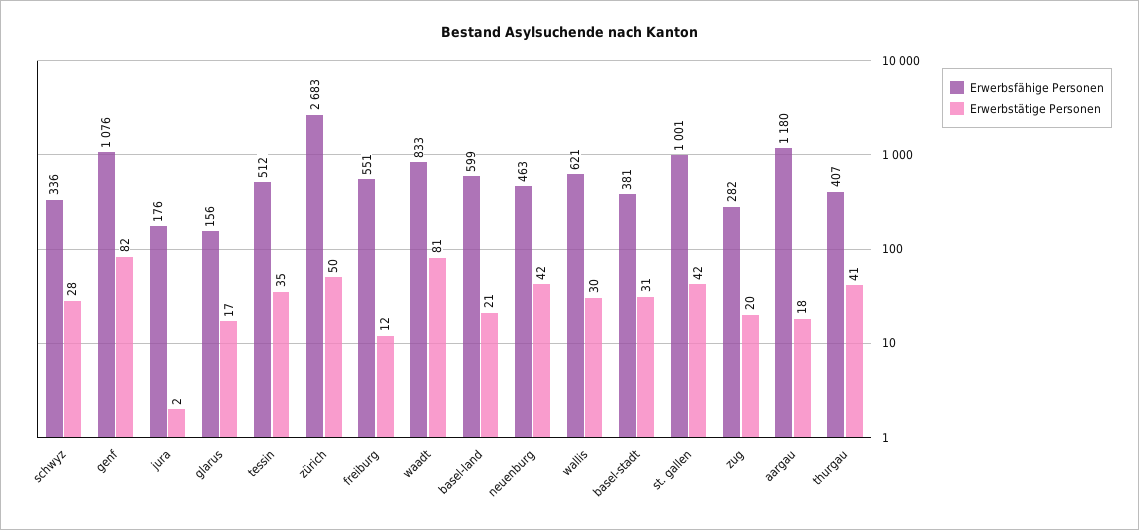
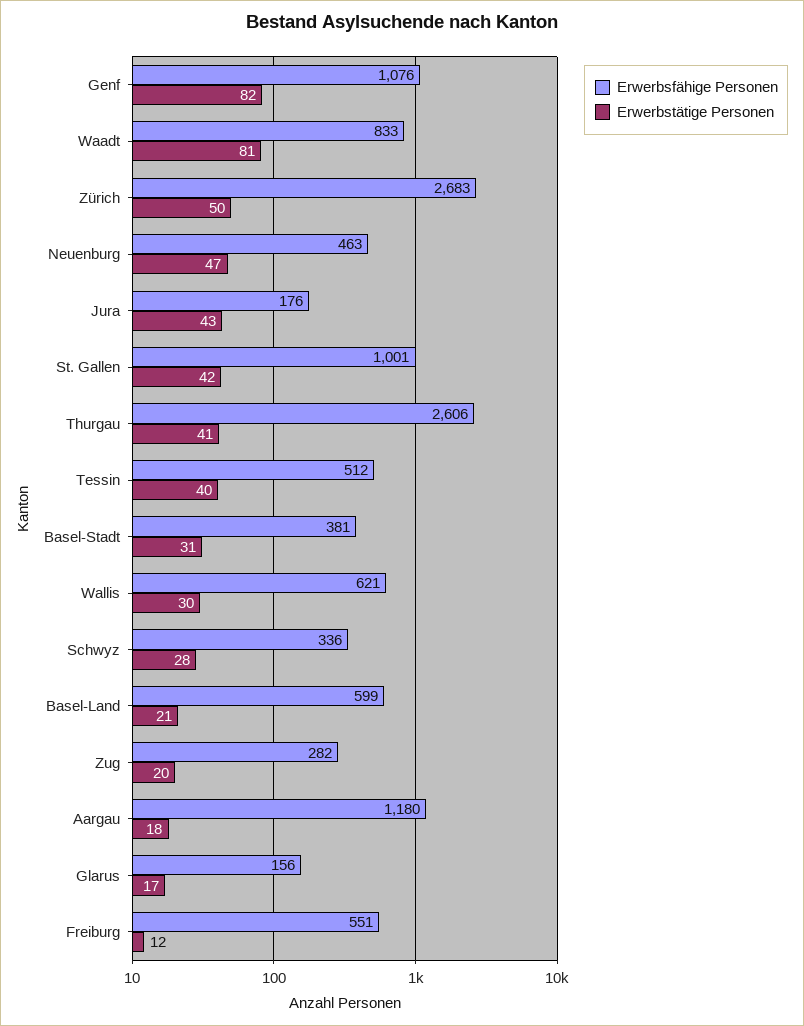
Erwerbstätige Personen, jura: 2 -> 43
Erwerbstätige Personen, tessin: 35 -> 40
Erwerbstätige Personen, neuenburg: 42 -> 47
Erwerbsfähige Personen, thurgau: 407 -> 2606

